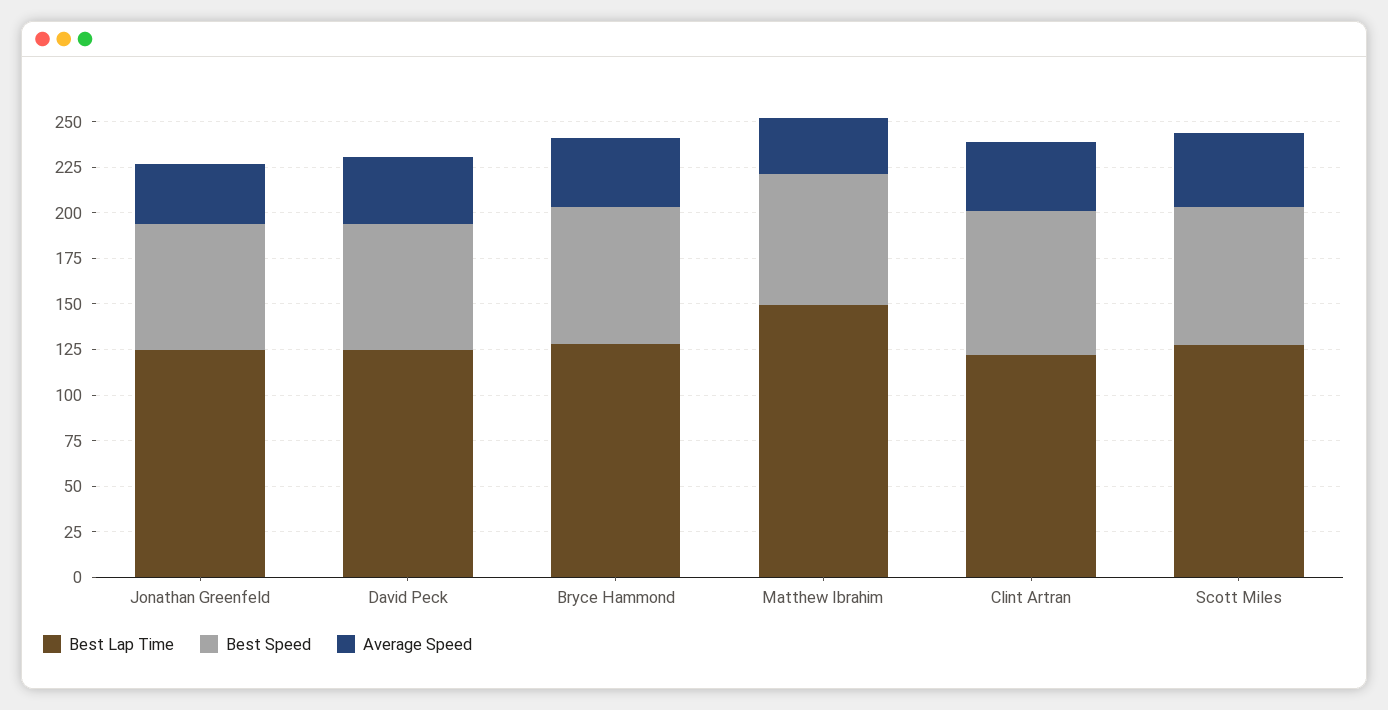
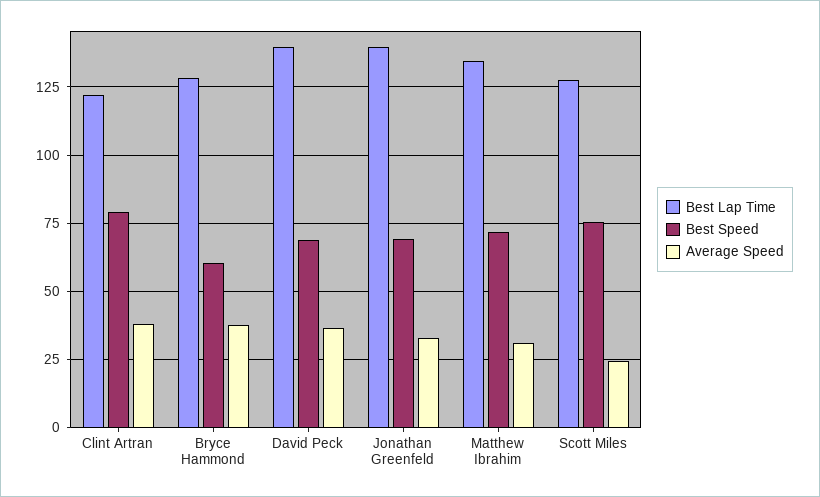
Best Lap Time, Jonathan Greenfeld: 125 -> 140
Best Lap Time, David Peck: 125 -> 140
Best Speed, Bryce Hammond: 75 -> 60
Best Lap Time, Matthew Ibrahim: 150 -> 135
Average Speed, Scott Miles: 40 -> 25

